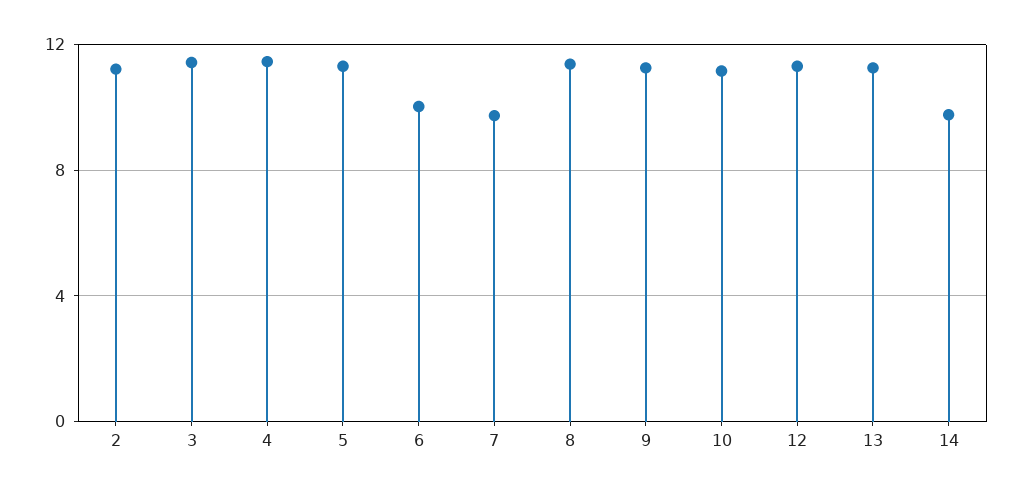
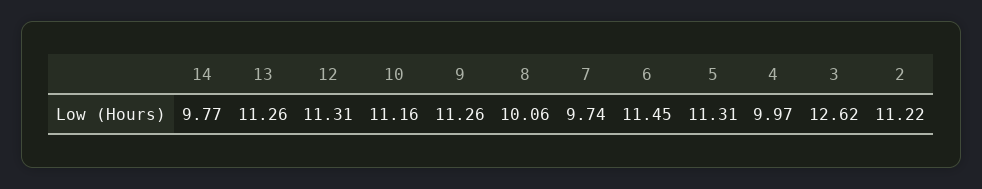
3: 11.5 -> 12.62
4: 11.5 -> 9.97
6: 10 -> 11.45
8: 11.5 -> 10.06

